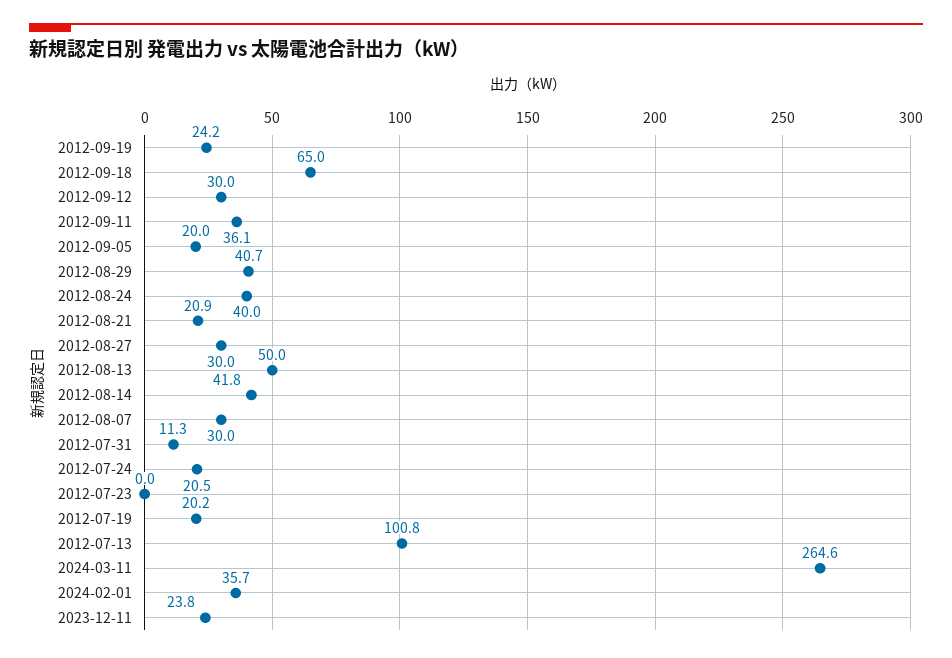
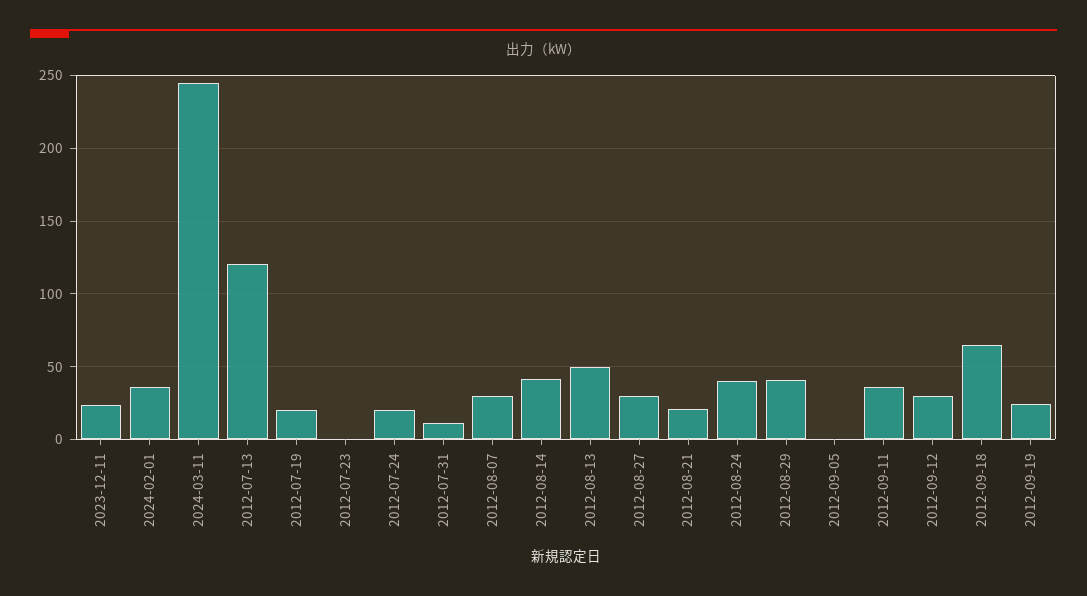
2012-09-05: 20 -> 0
2012-07-13: 100.8 -> 120
2024-03-11: 264.6 -> 245

